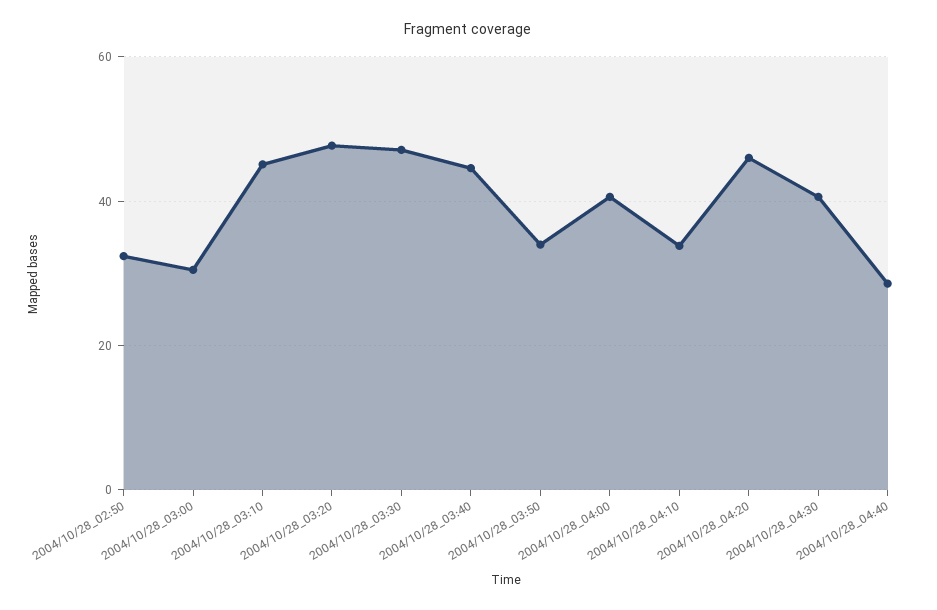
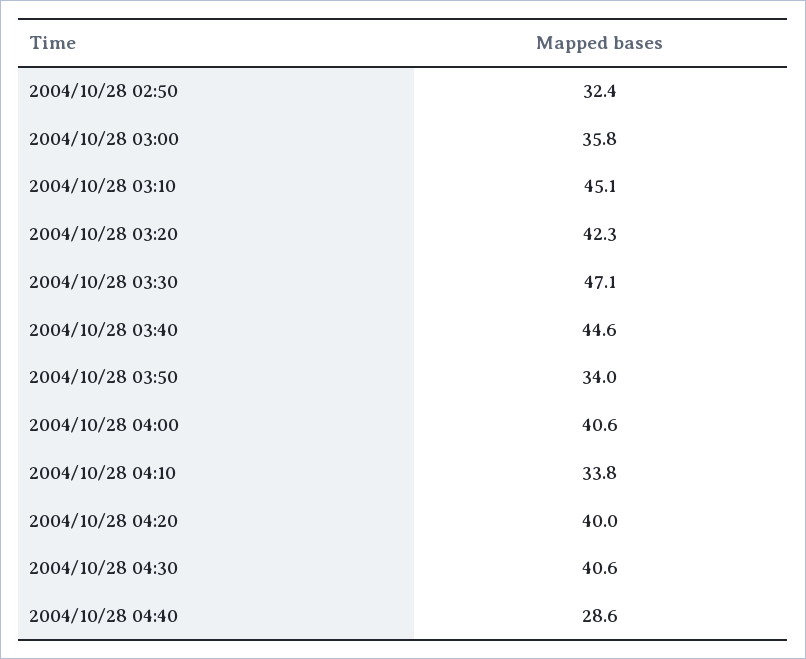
2004/10/28_03:00: 30 -> 35.8
2004/10/28_03:20: 48 -> 42.3
2004/10/28_04:20: 46 -> 40

